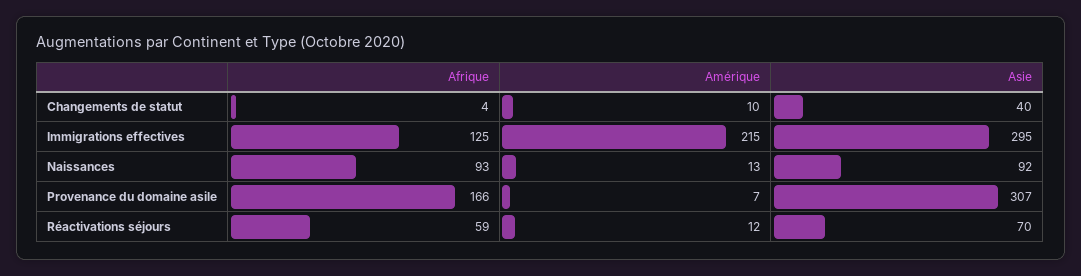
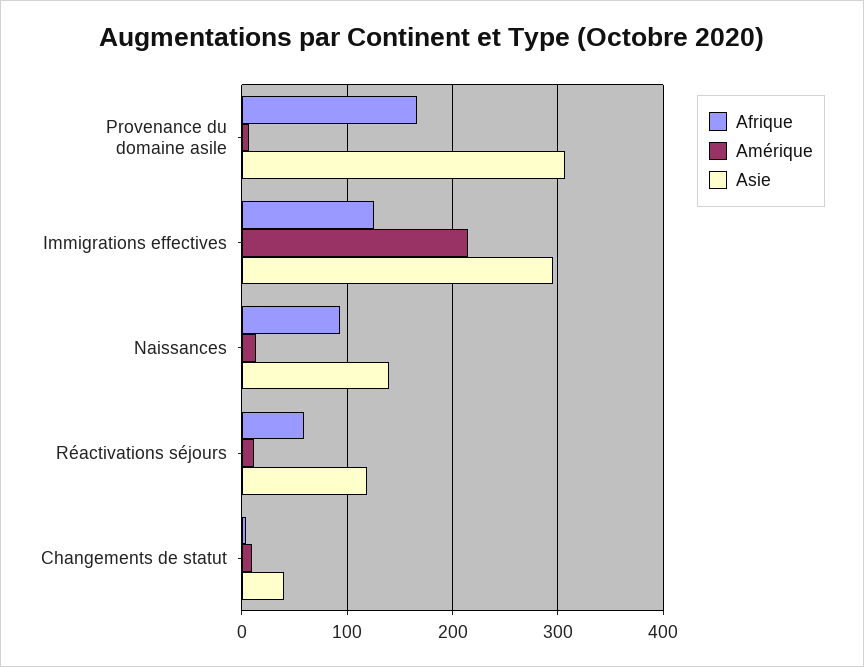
Asie, Naissances: 92 -> 140
Asie, Réactivations séjours: 70 -> 120

